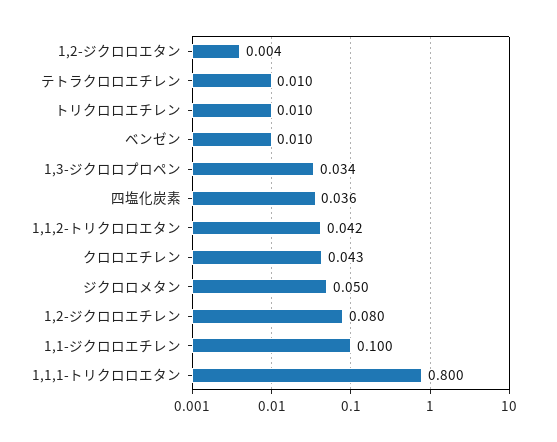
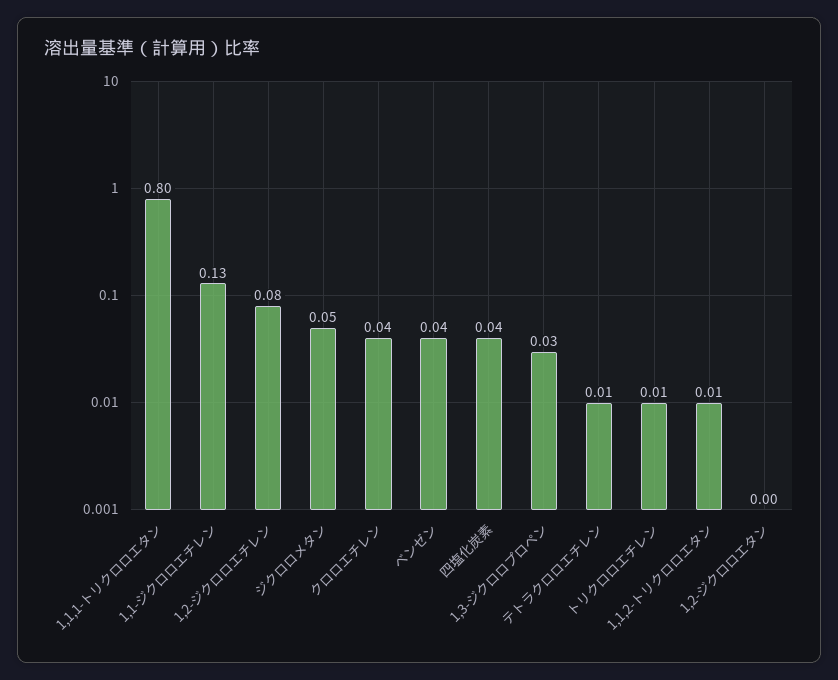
ベンゼン: 0.01 -> 0.04
1,1,2-トリクロロエタン: 0.042 -> 0.01
1,1-ジクロロエチレン: 0.1 -> 0.13

